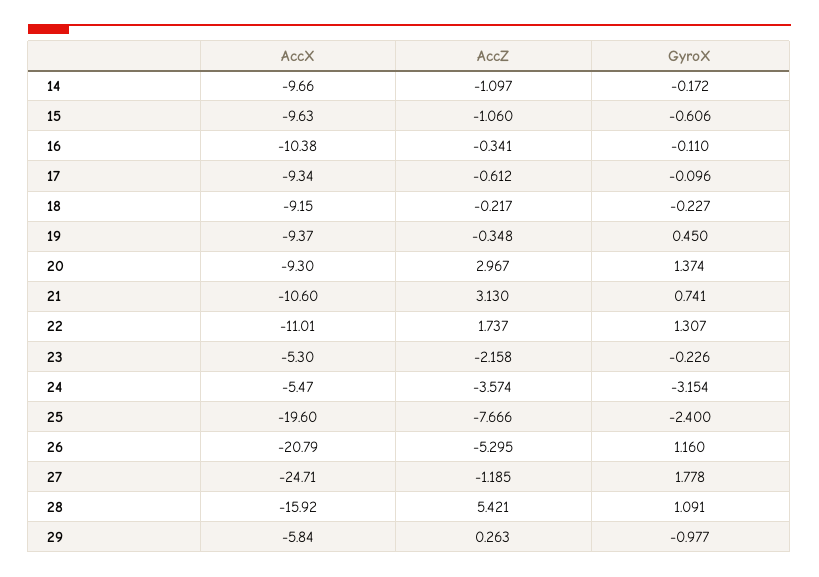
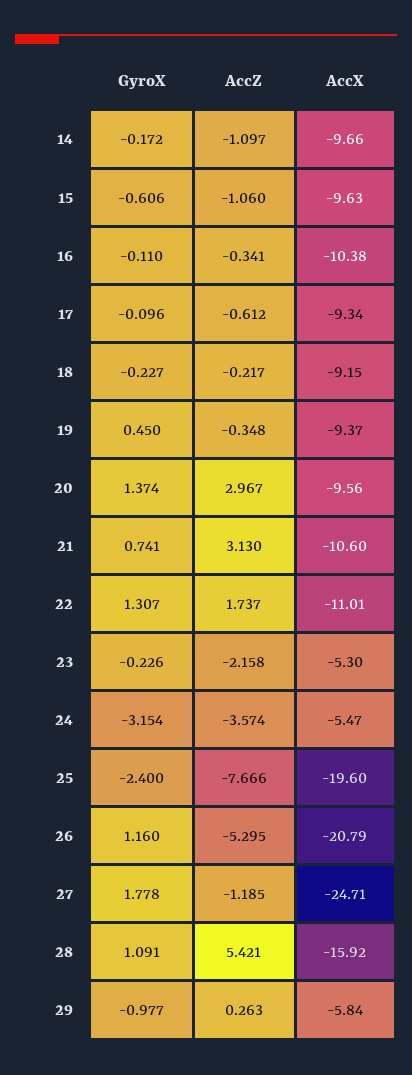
AccX, 20: -9.3 -> -9.56

